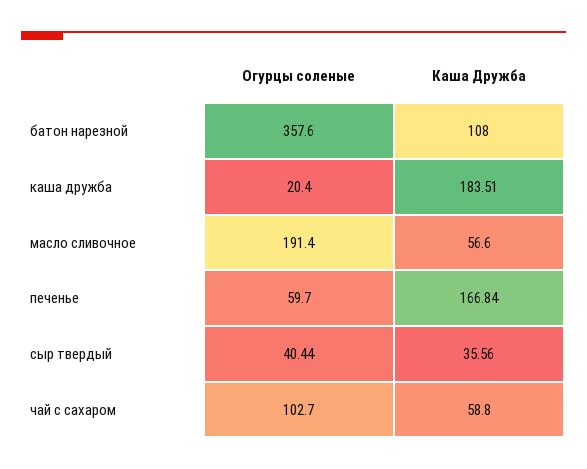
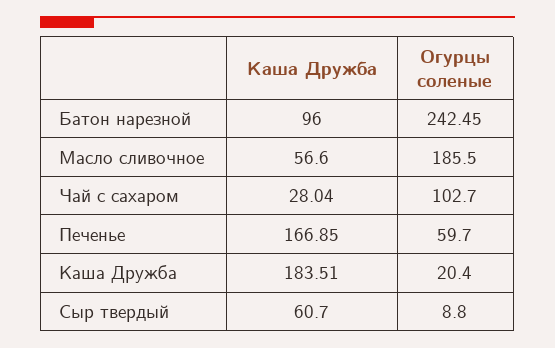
Огурцы соленые, батон нарезной: 357.6 -> 242.45
Каша Дружба, батон нарезной: 108 -> 96
Огурцы соленые, масло сливочное: 191.4 -> 185.5
Каша Дружба, печенье: 166.84 -> 166.85
Огурцы соленые, сыр твердый: 40.44 -> 8.8
Каша Дружба, сыр твердый: 35.56 -> 60.7
Каша Дружба, чай с сахаром: 58.8 -> 28.04

